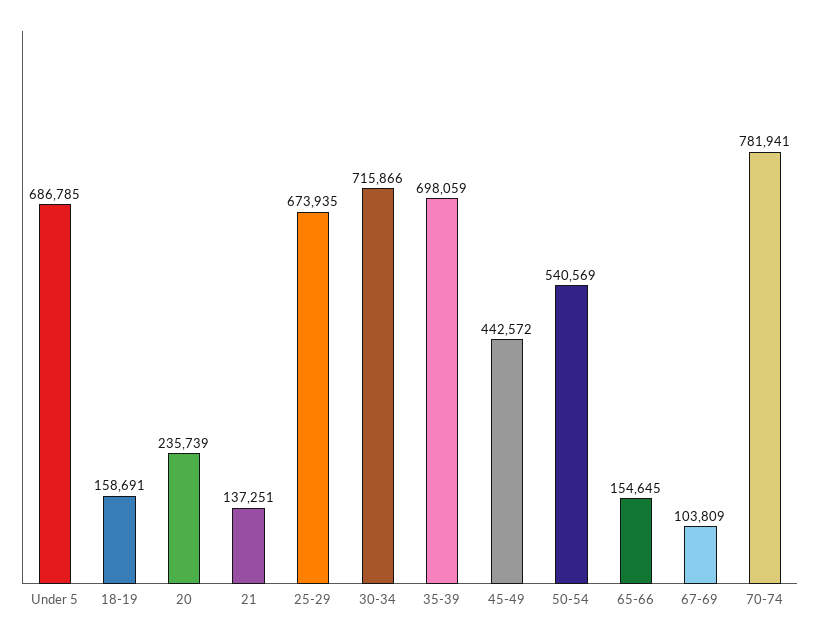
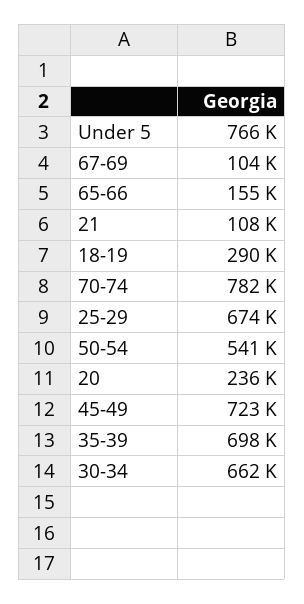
Under 5: 686785 -> 766000
18-19: 158691 -> 290000
21: 137251 -> 108000
30-34: 715866 -> 662000
45-49: 442572 -> 723000

